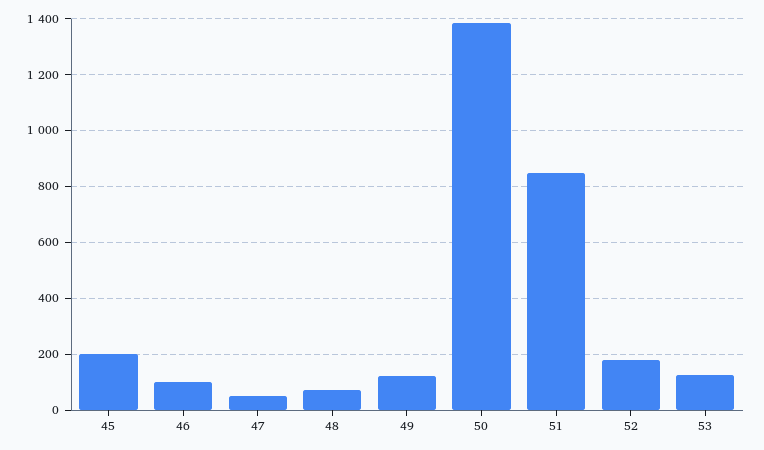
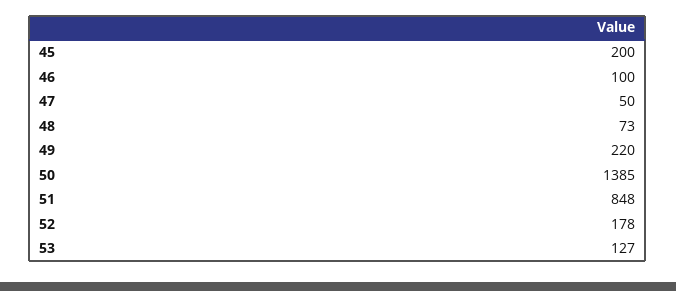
49: 125 -> 220

